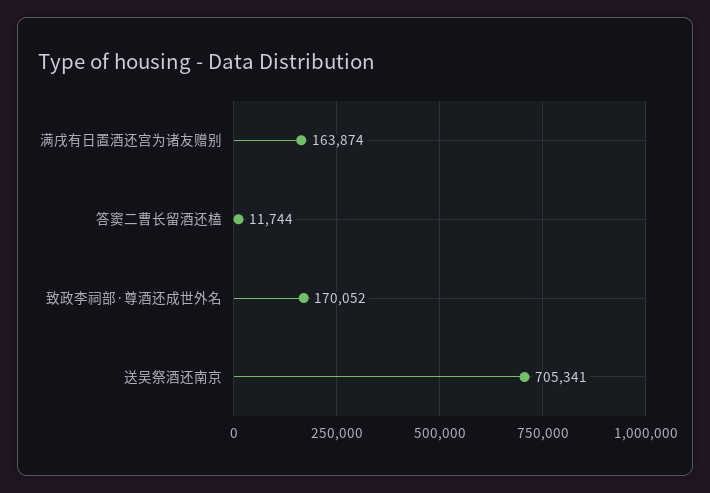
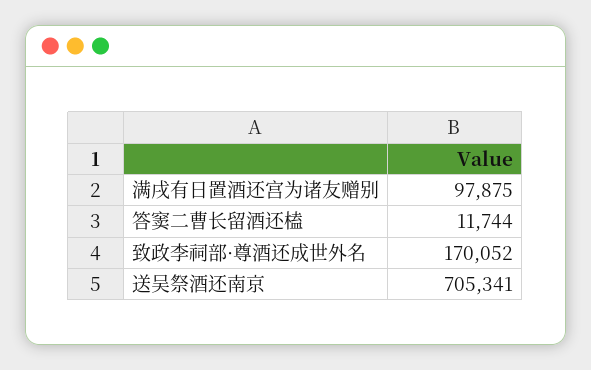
满戌有日置酒还宫为诸友赠别: 163874 -> 97875

